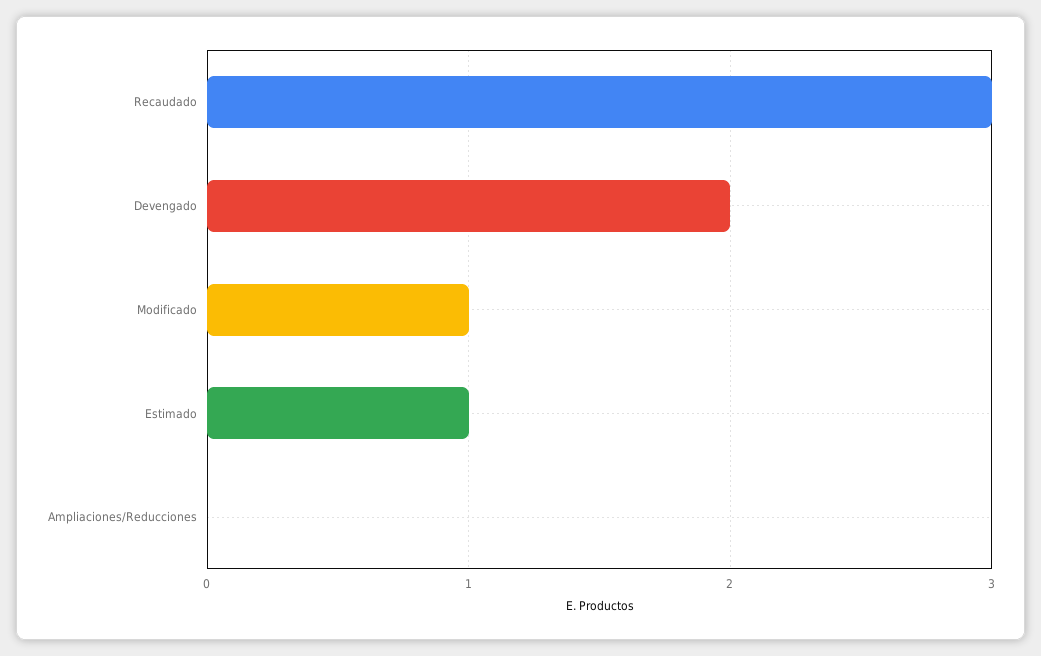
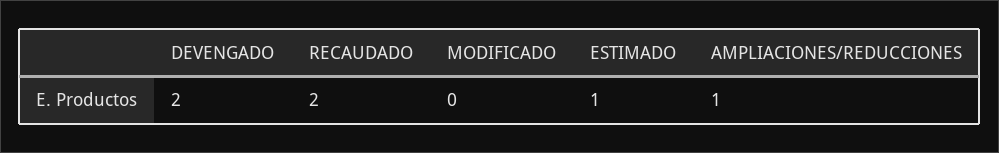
Recaudado: 3 -> 2
Modificado: 1 -> 0
Ampliaciones/Reducciones: 0 -> 1

